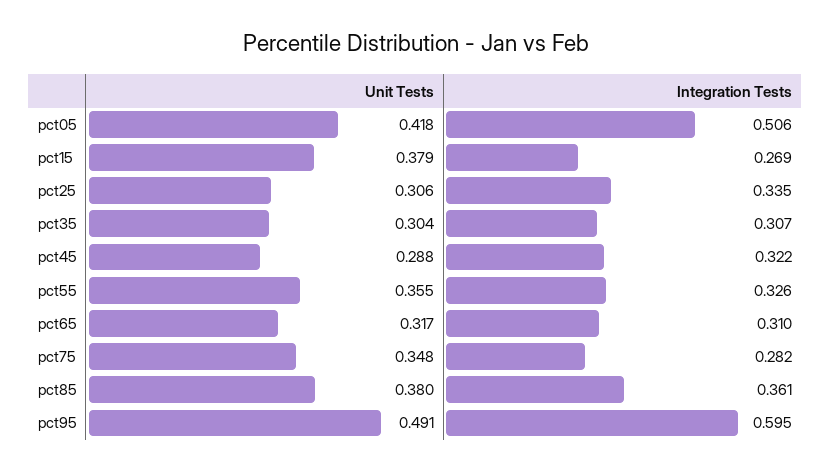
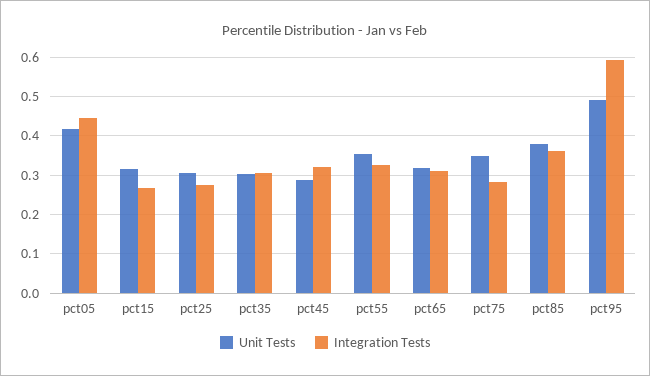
Integration Tests, pct05: 0.506 -> 0.44
Unit Tests, pct15: 0.379 -> 0.32
Integration Tests, pct25: 0.335 -> 0.28

